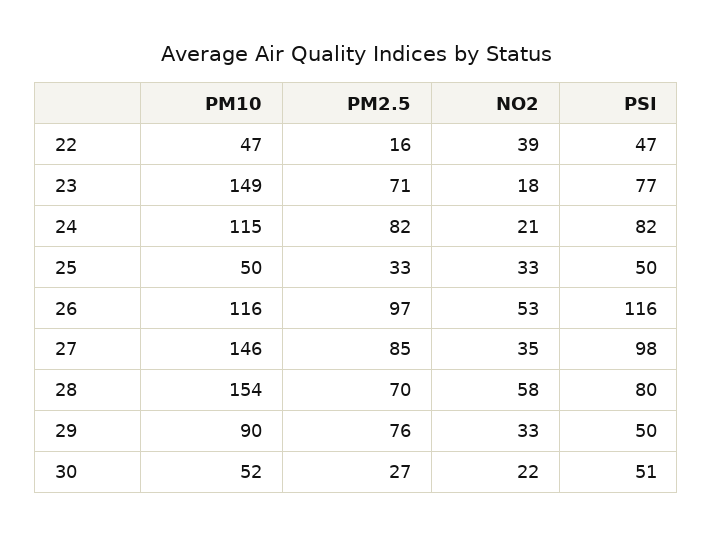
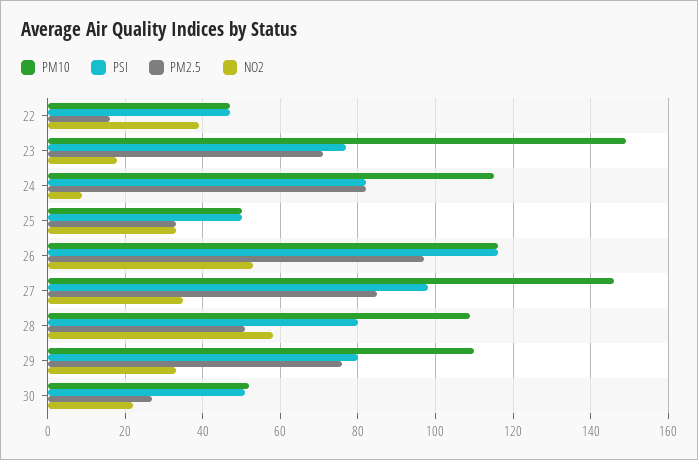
NO2, 24: 21 -> 10
PM10, 28: 154 -> 110
PM2.5, 28: 70 -> 50
PM10, 29: 90 -> 110
PSI, 29: 50 -> 80

